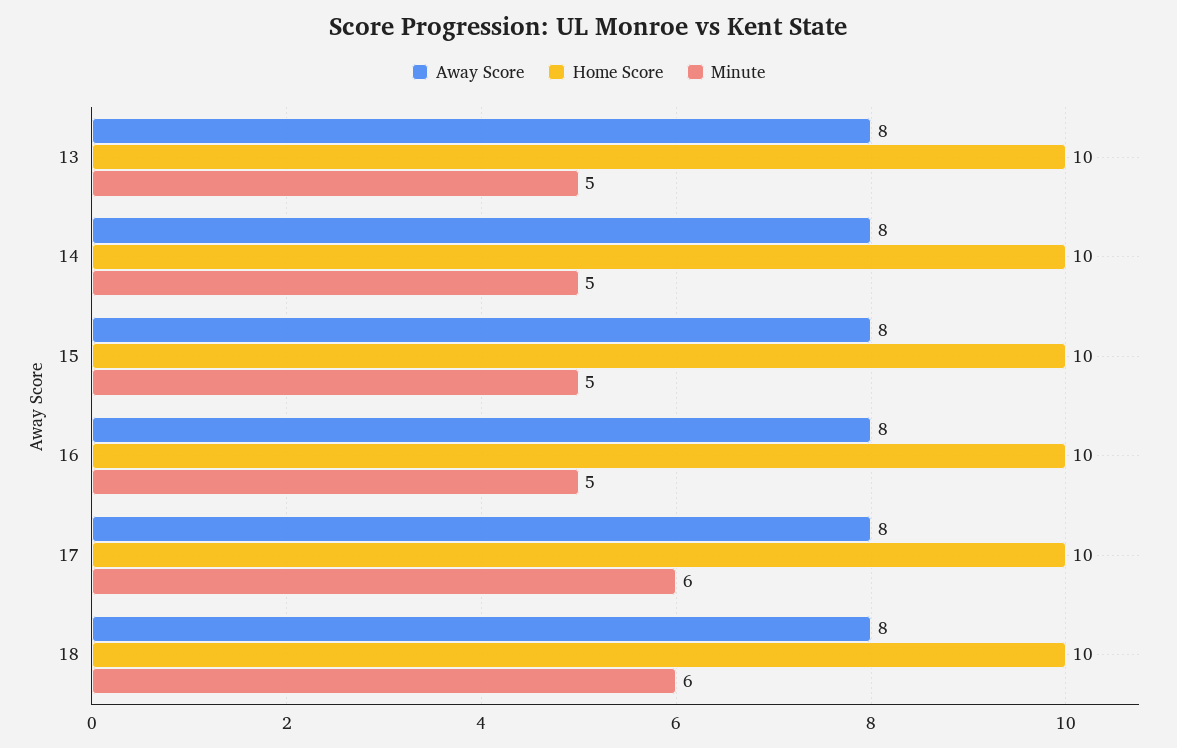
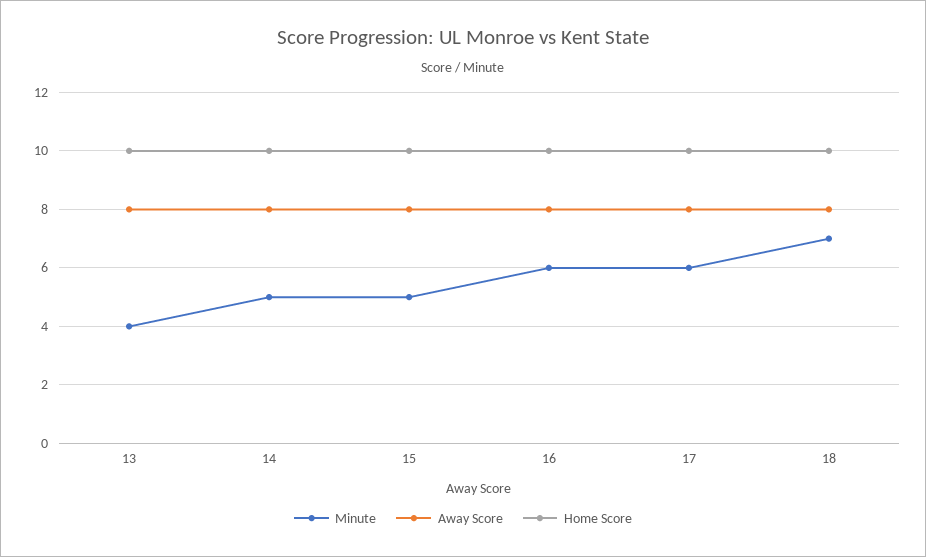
Minute, 13: 5 -> 4
Minute, 16: 5 -> 6
Minute, 18: 6 -> 7

